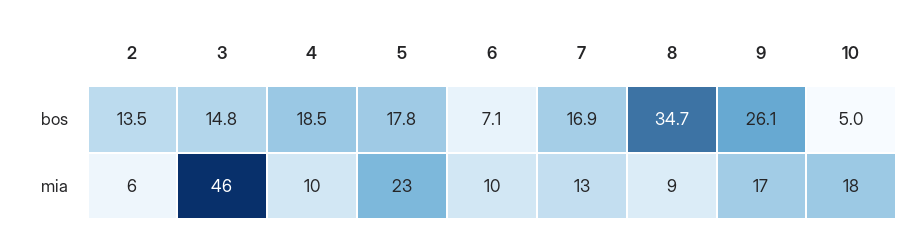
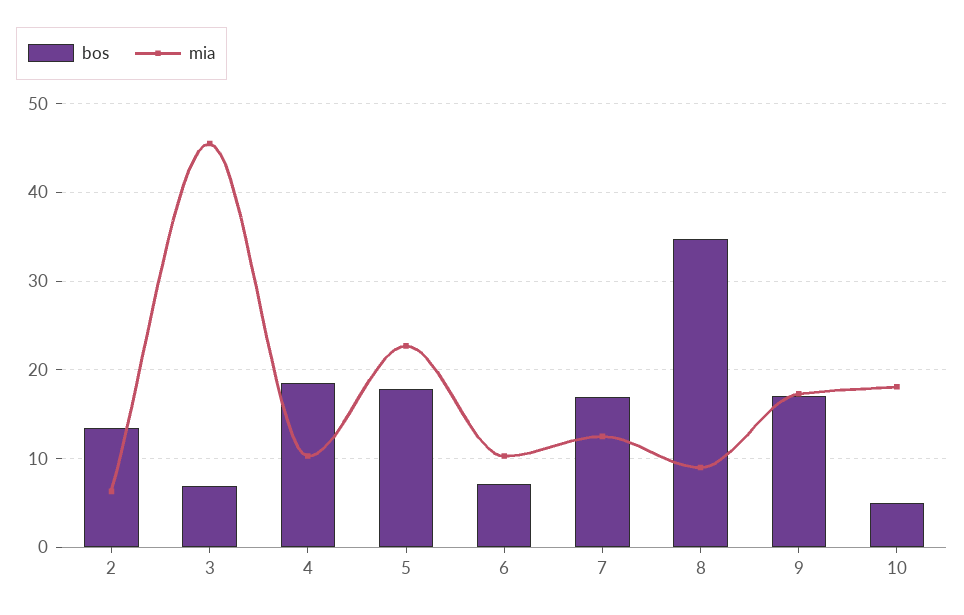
bos, 3: 14.8 -> 7
bos, 9: 26.1 -> 17

